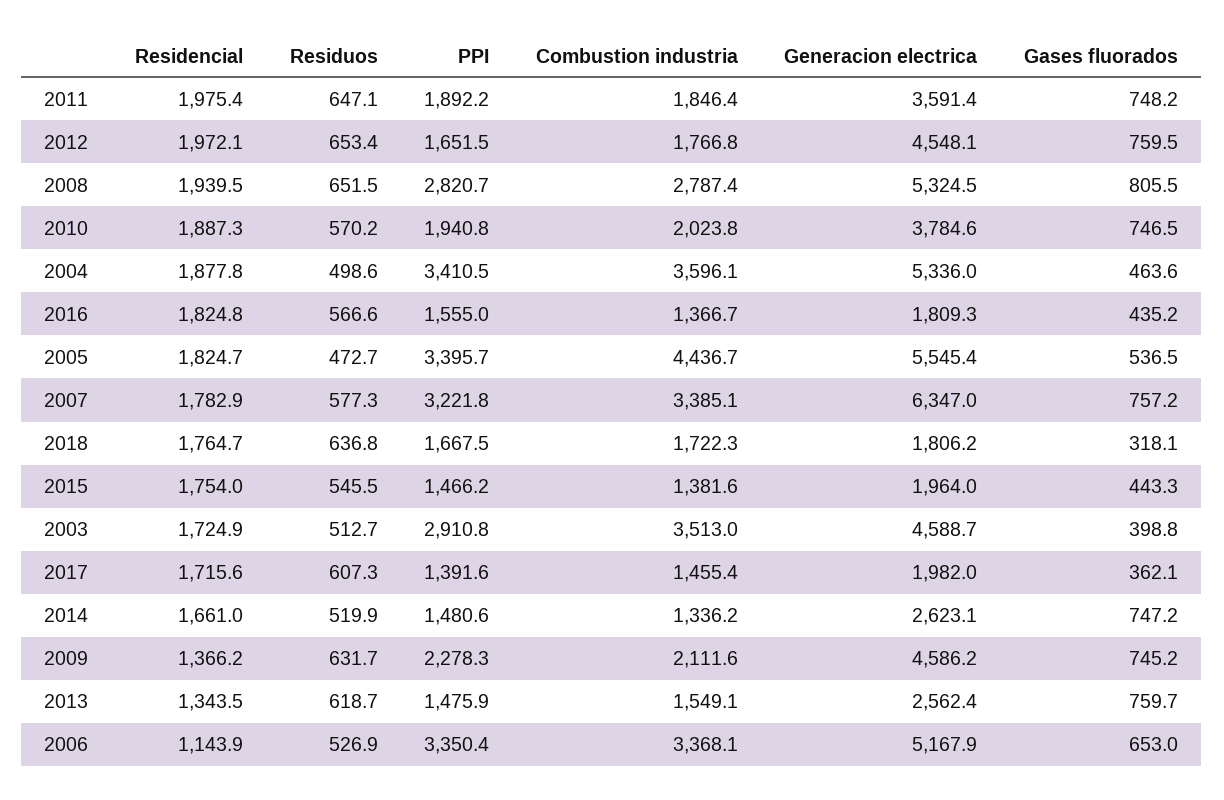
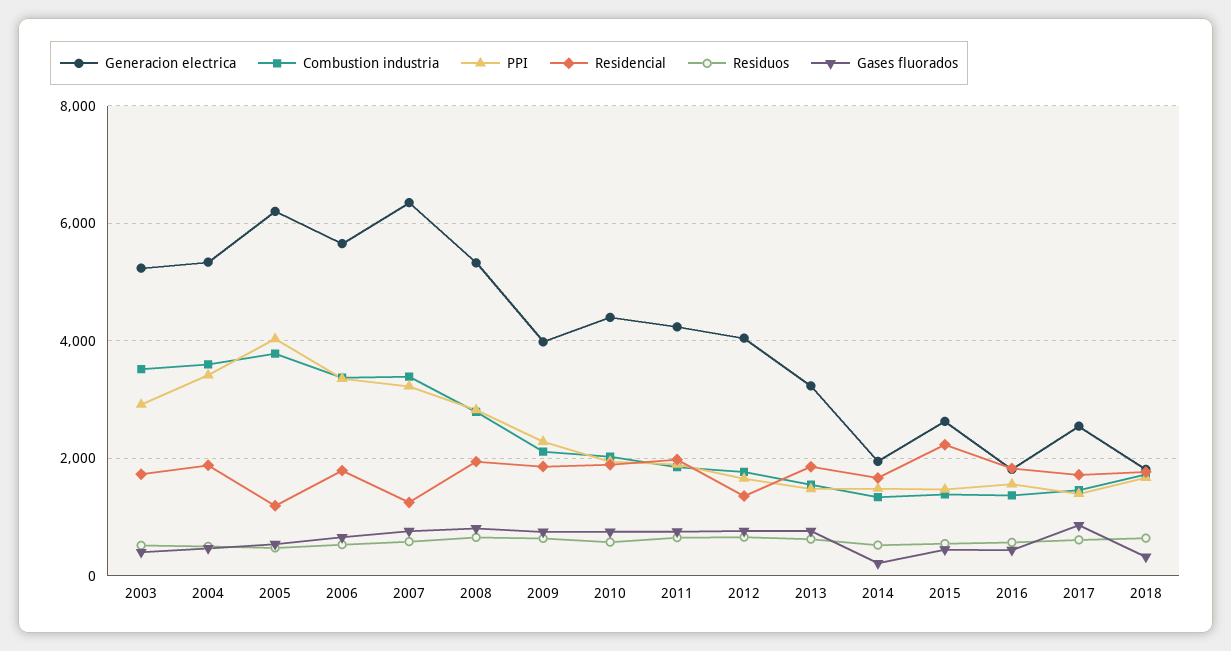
Generacion electrica, 2011: 3591.4 -> 4200
Residencial, 2012: 1972.1 -> 1400
Generacion electrica, 2012: 4548.1 -> 4000
Generacion electrica, 2010: 3784.6 -> 4400
Residencial, 2005: 1824.7 -> 1200
PPI, 2005: 3395.7 -> 4000
Combustion industria, 2005: 4436.7 -> 3800
Generacion electrica, 2005: 5545.4 -> 6200
Residencial, 2007: 1782.9 -> 1200
Residencial, 2015: 1754 -> 2200
Generacion electrica, 2015: 1964 -> 2600
Generacion electrica, 2003: 4588.7 -> 5200
Generacion electrica, 2017: 1982 -> 2600
Gases fluorados, 2017: 362.1 -> 800
Generacion electrica, 2014: 2623.1 -> 2000
Gases fluorados, 2014: 747.2 -> 200
Residencial, 2009: 1366.2 -> 1800
Generacion electrica, 2009: 4586.2 -> 4000
Residencial, 2013: 1343.5 -> 1800
Generacion electrica, 2013: 2562.4 -> 3200
Residencial, 2006: 1143.9 -> 1800
Generacion electrica, 2006: 5167.9 -> 5600

